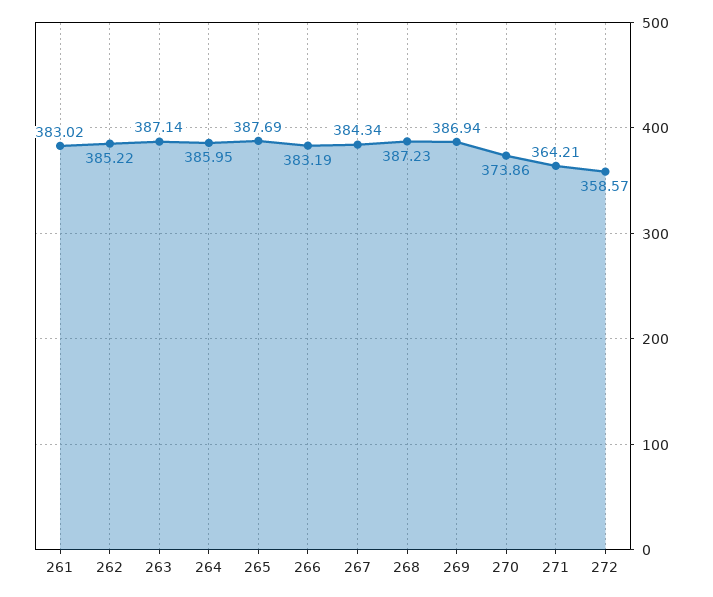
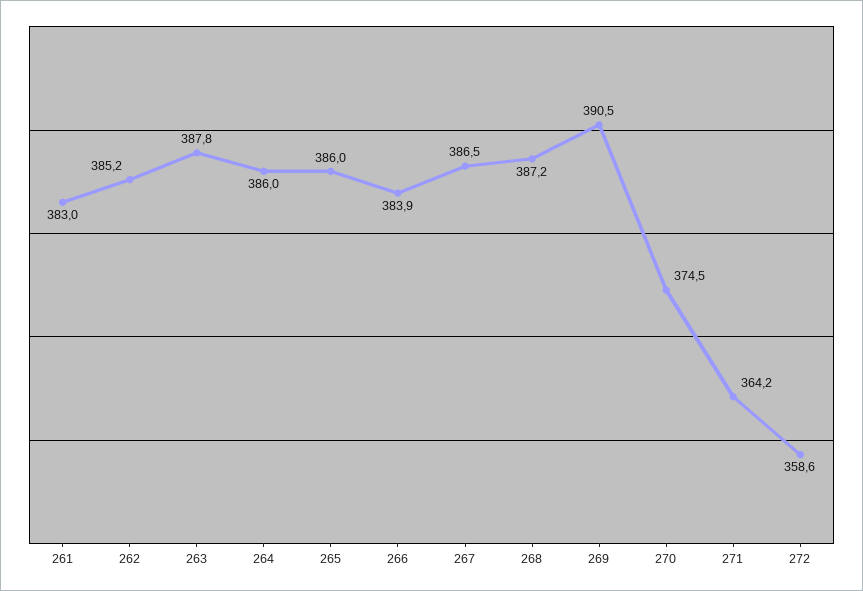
263: 387.14 -> 387.8
265: 387.69 -> 386
266: 383.19 -> 383.9
267: 384.34 -> 386.5
269: 386.94 -> 390.5
270: 373.86 -> 374.5

